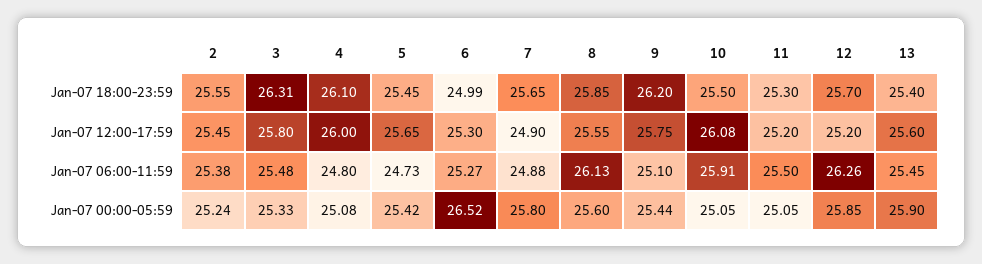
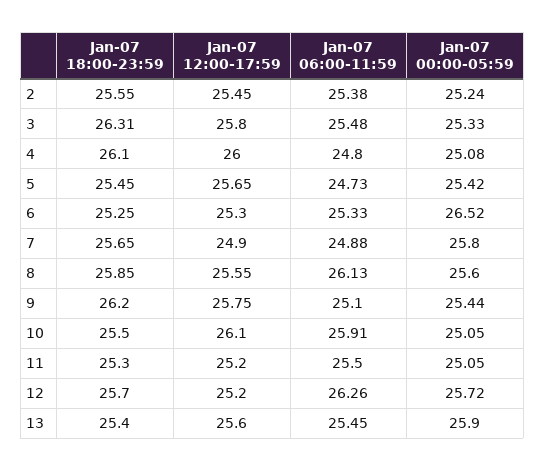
6, Jan-07 18:00-23:59: 24.99 -> 25.25
10, Jan-07 12:00-17:59: 26.08 -> 26.1
6, Jan-07 06:00-11:59: 25.27 -> 25.33
12, Jan-07 00:00-05:59: 25.85 -> 25.72

